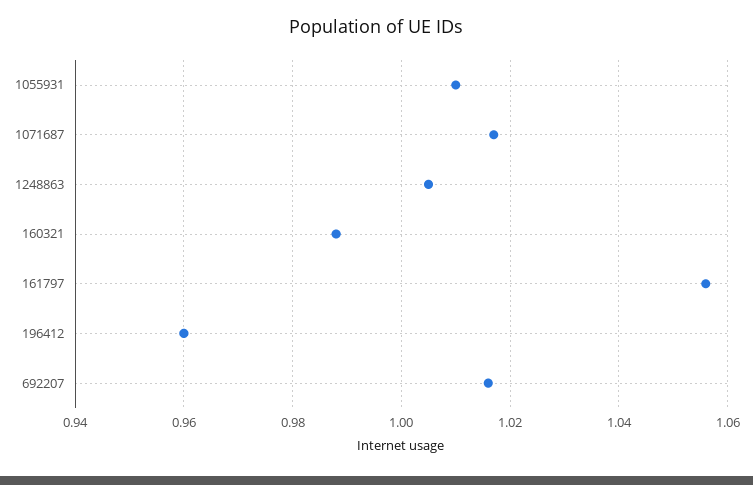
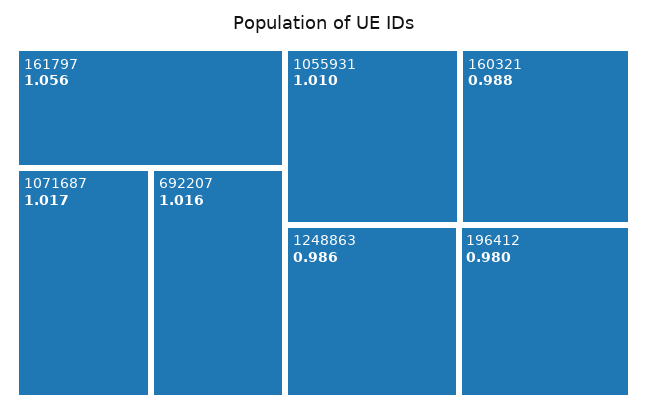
1248863: 1.005 -> 0.986
196412: 0.96 -> 0.98

